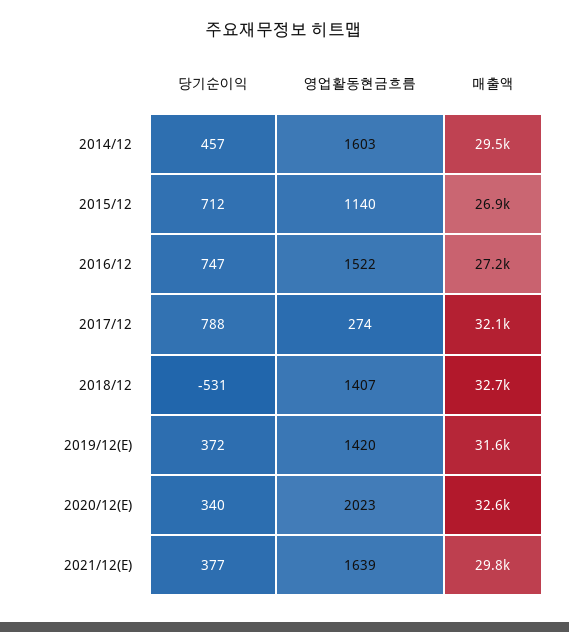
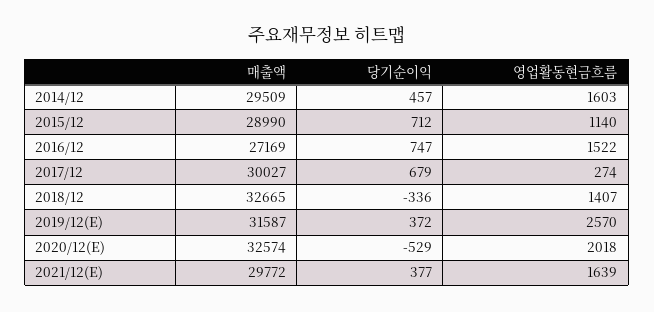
매출액, 2015/12: 26900 -> 28990
당기순이익, 2017/12: 788 -> 679
매출액, 2017/12: 32100 -> 30027
당기순이익, 2018/12: -531 -> -336
영업활동현금흐름, 2019/12(E): 1420 -> 2570
당기순이익, 2020/12(E): 340 -> -529
영업활동현금흐름, 2020/12(E): 2023 -> 2018

